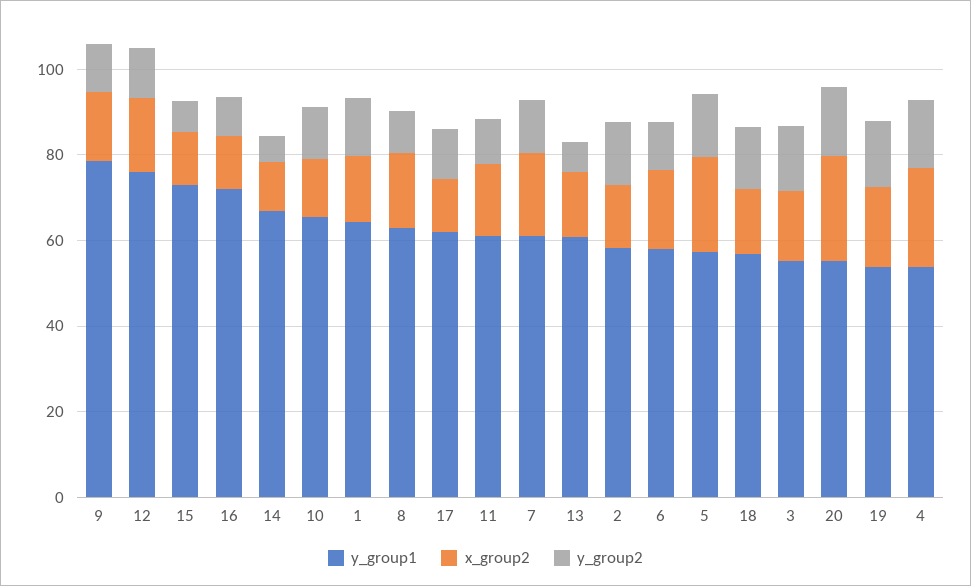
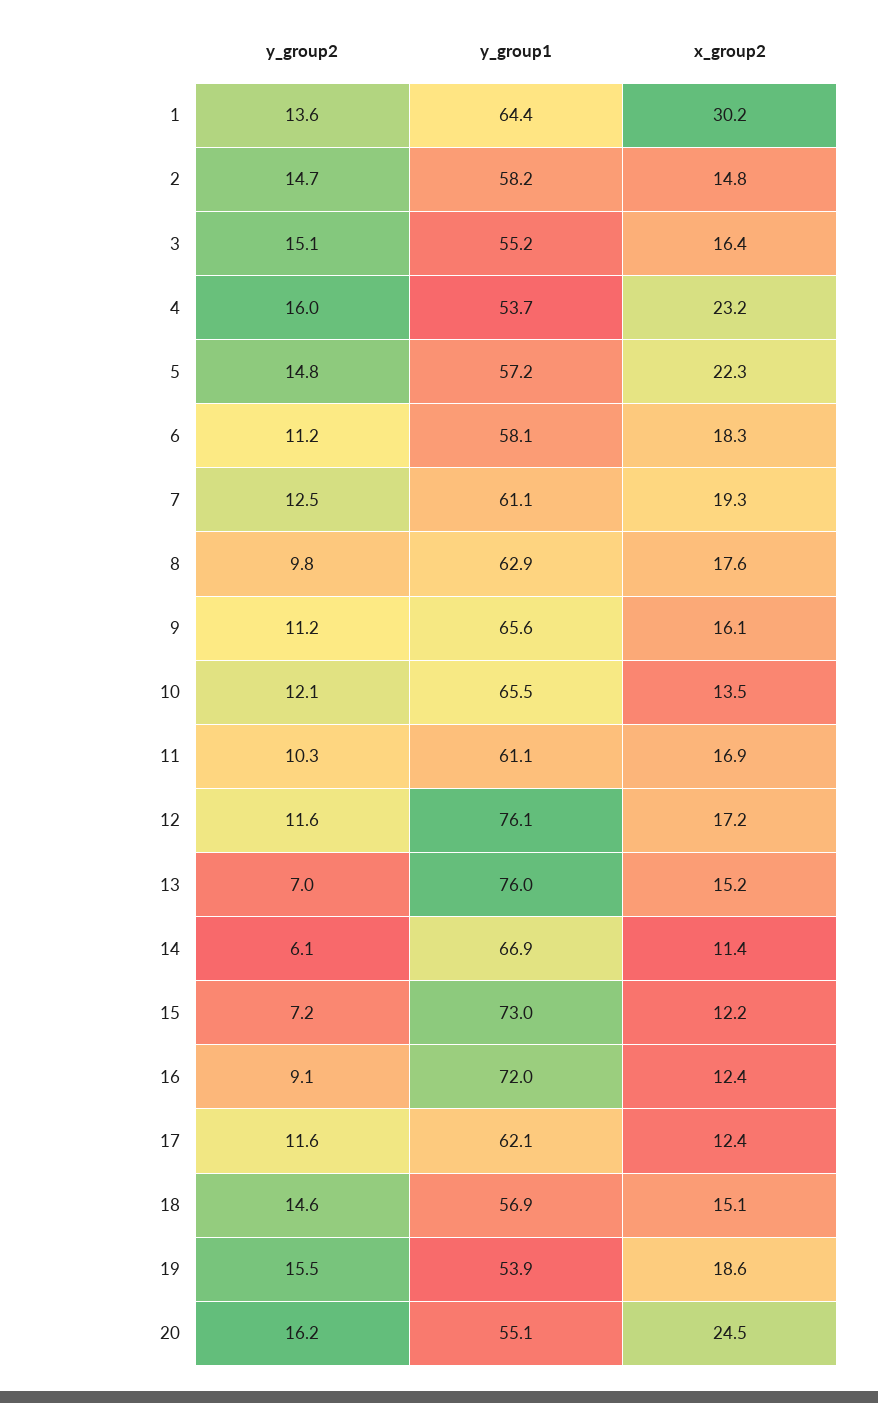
y_group1, 9: 80 -> 65.6
x_group2, 1: 15 -> 30.2
y_group1, 13: 60 -> 76

